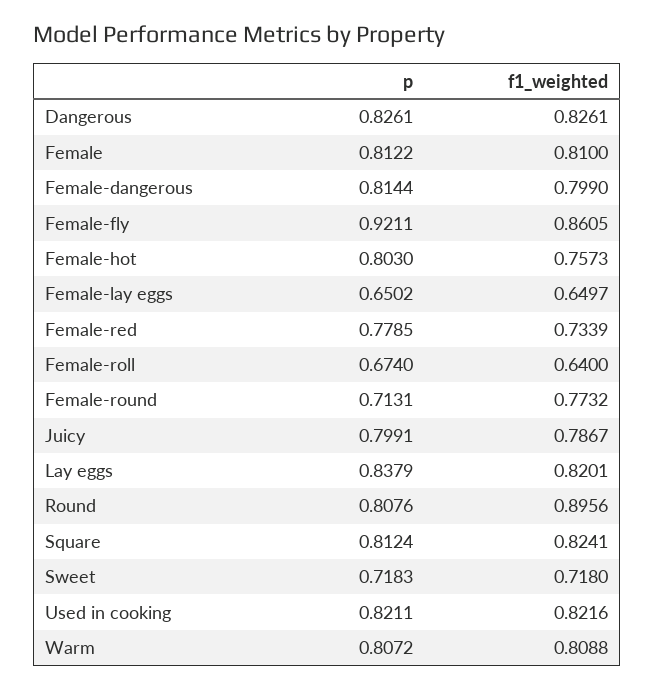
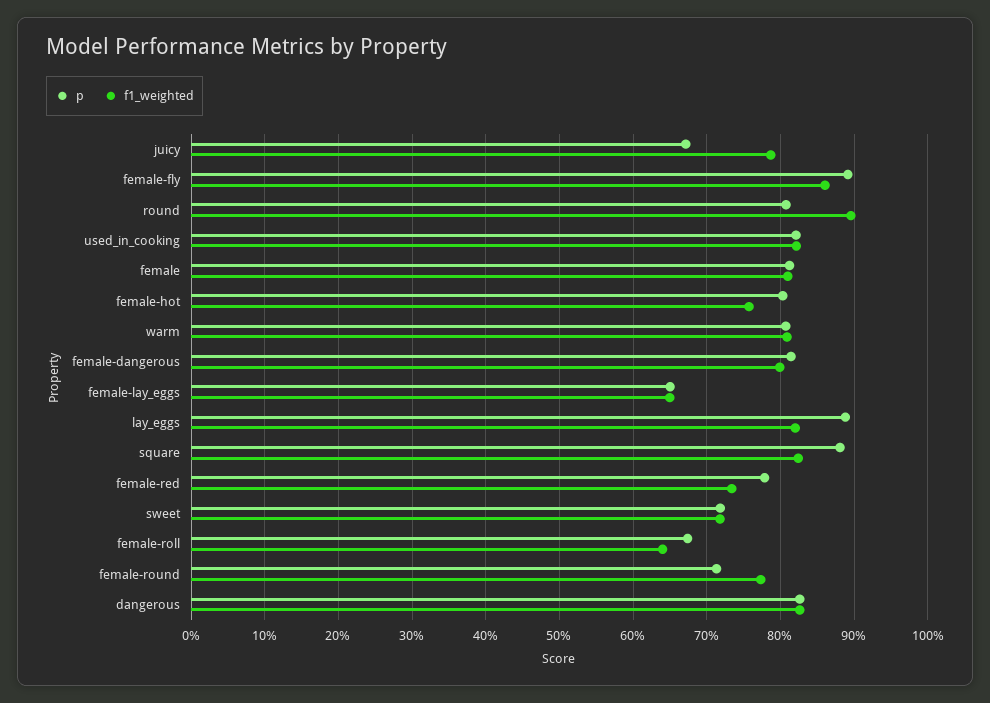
p, Female-fly: 0.9211 -> 0.89
p, Juicy: 0.7991 -> 0.67
p, Lay eggs: 0.8379 -> 0.89
p, Square: 0.8124 -> 0.88

